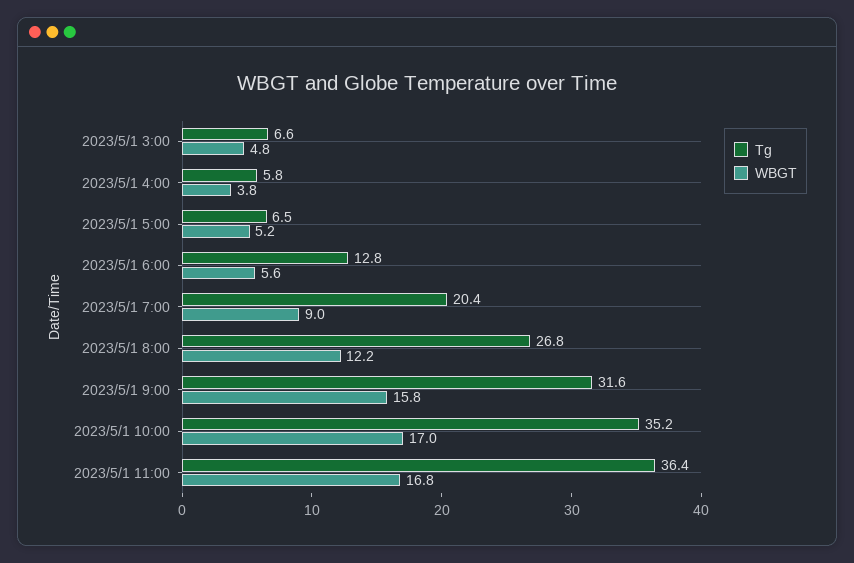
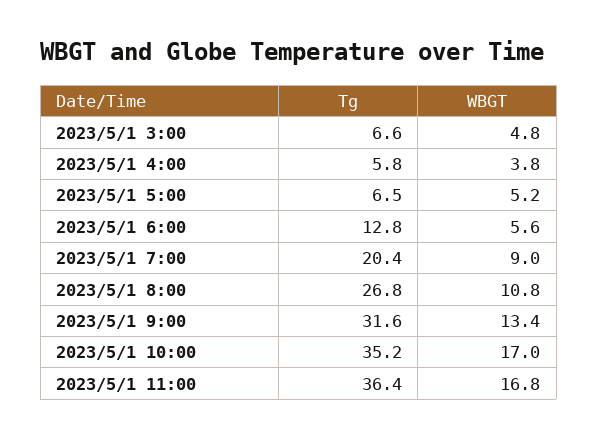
WBGT, 2023/5/1 8:00: 12.2 -> 10.8
WBGT, 2023/5/1 9:00: 15.8 -> 13.4

